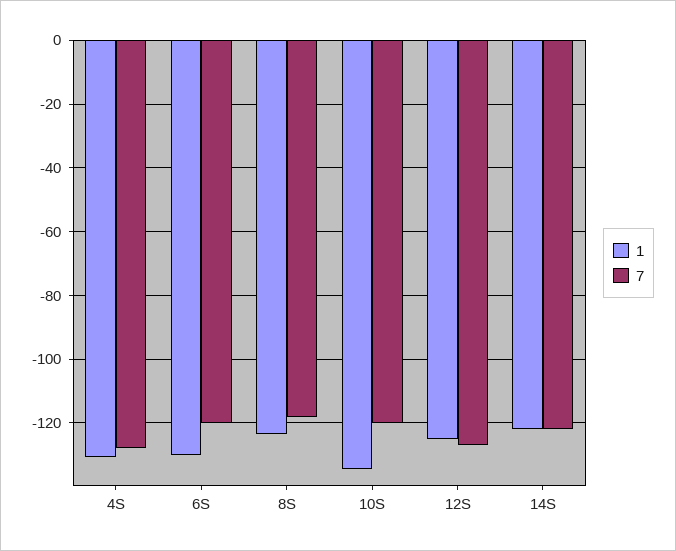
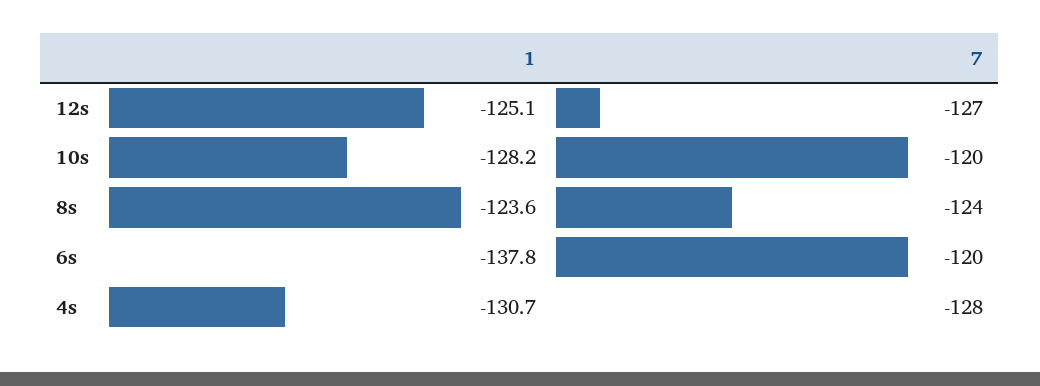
1, 6S: -130 -> -137.8
7, 8S: -118 -> -124
1, 10S: -134 -> -128.2
1, 14S: -122 -> none
7, 14S: -122 -> none

